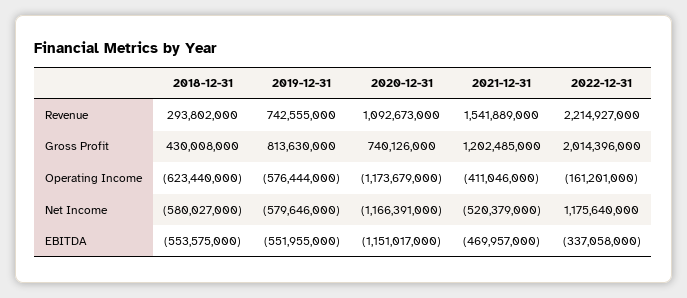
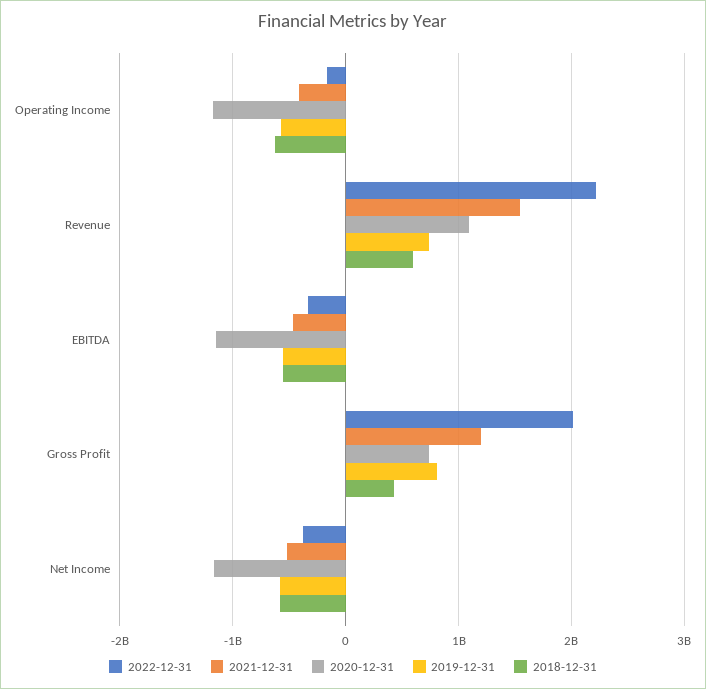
2018-12-31, Revenue: 293802000 -> 600000000
2022-12-31, Net Income: 1175640000 -> -400000000

